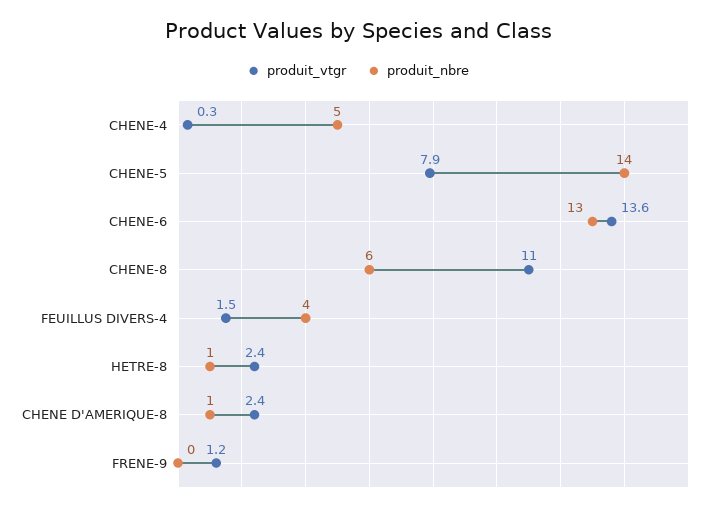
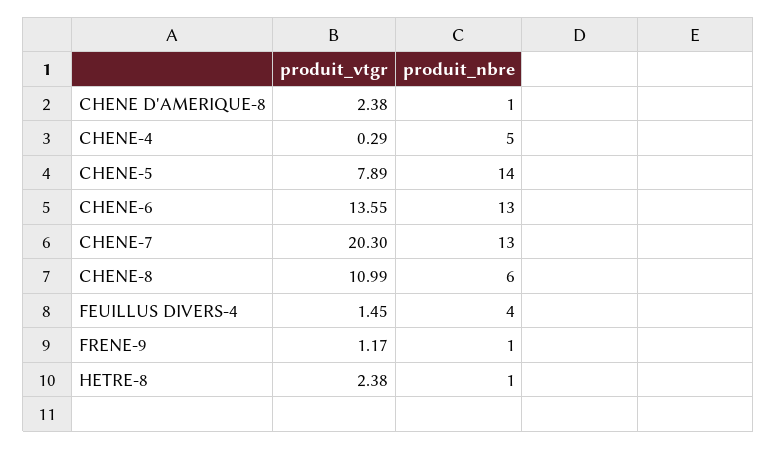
produit_nbre, FRENE-9: 0 -> 1
produit_vtgr, CHENE-7: none -> 20.3
produit_nbre, CHENE-7: none -> 13

